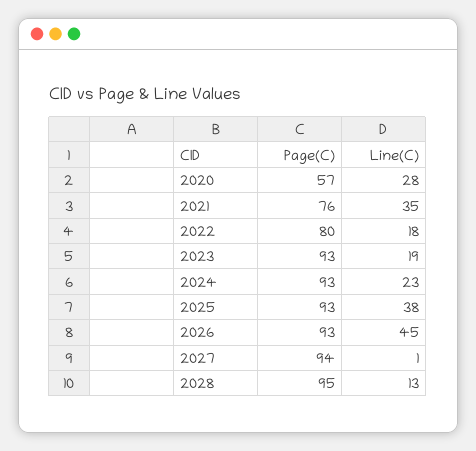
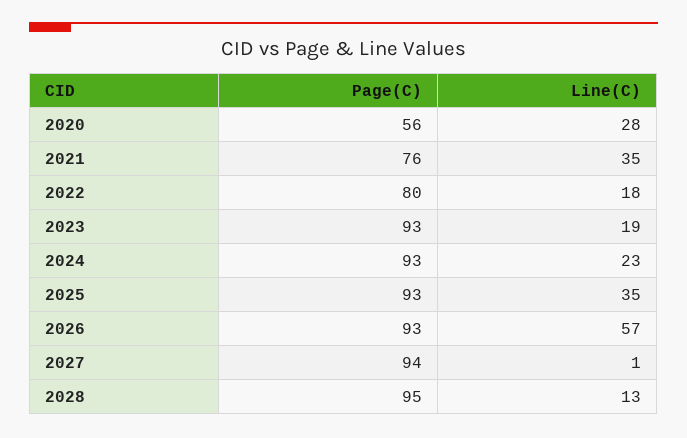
Page(C), 2020: 57 -> 56
Line(C), 2025: 38 -> 35
Line(C), 2026: 45 -> 57

